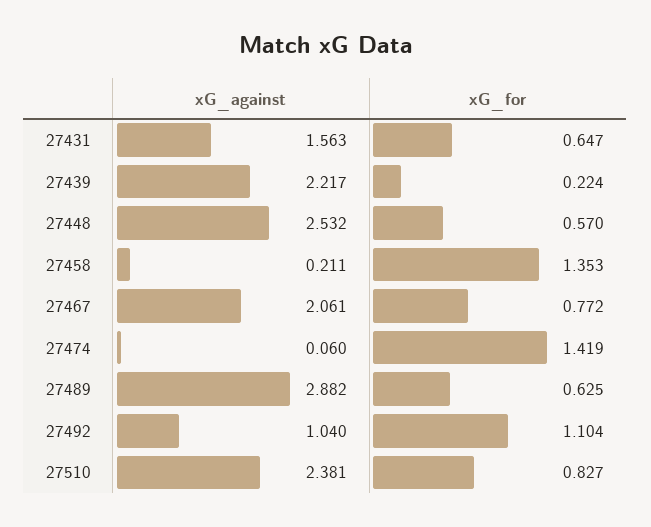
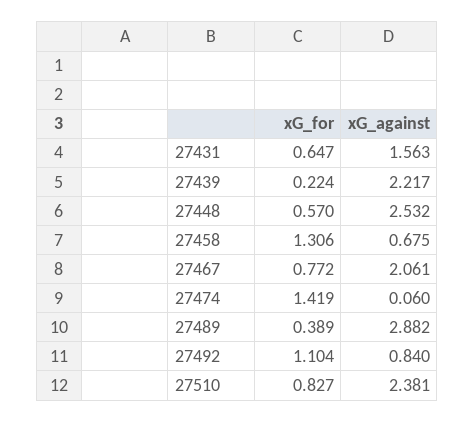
xG_against, 27458: 0.211 -> 0.675
xG_for, 27458: 1.353 -> 1.306
xG_for, 27489: 0.625 -> 0.389
xG_against, 27492: 1.04 -> 0.84

